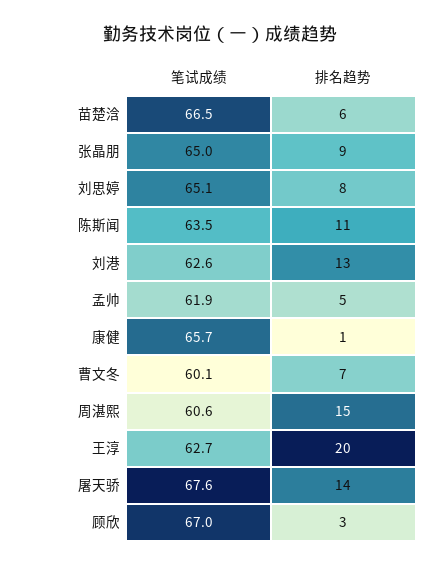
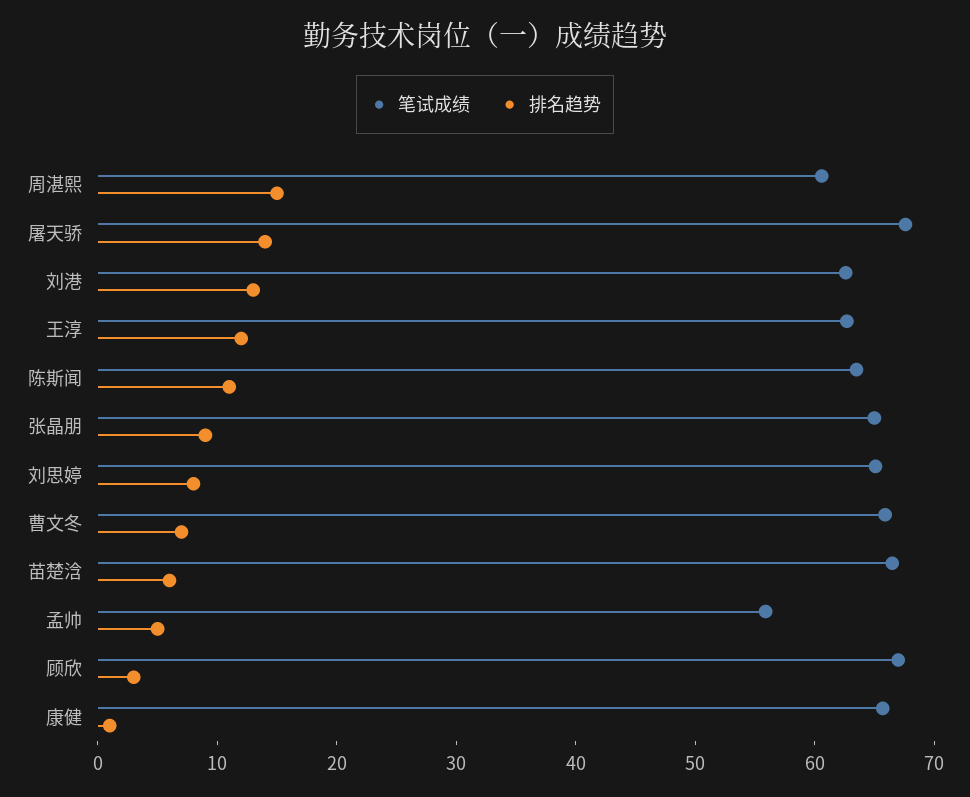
笔试成绩, 孟帅: 61.9 -> 56
笔试成绩, 曹文冬: 60.1 -> 66
排名趋势, 王淳: 20 -> 12

